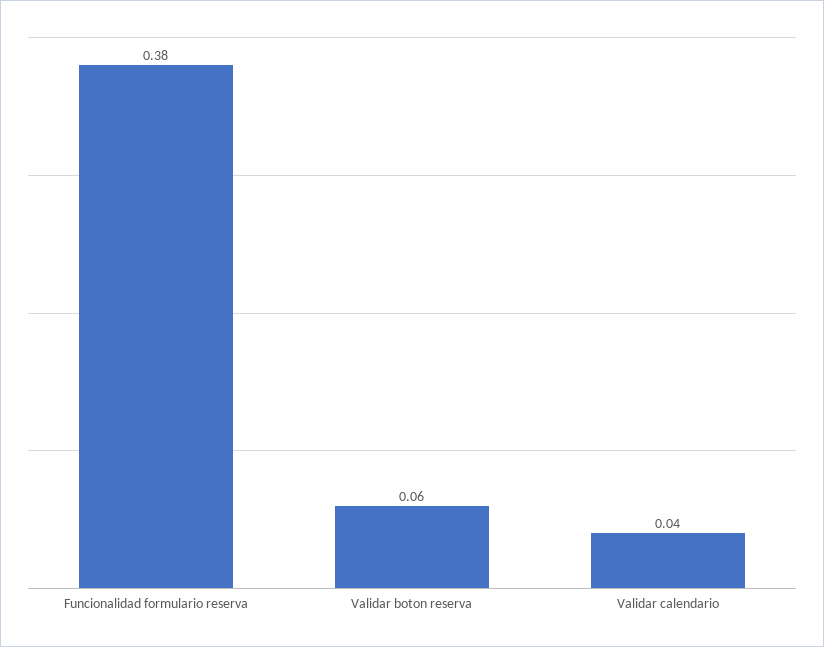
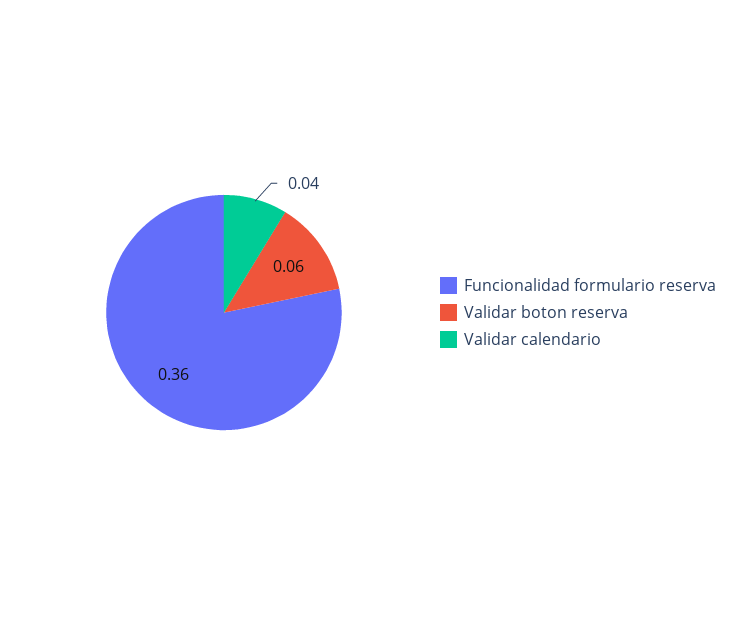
Funcionalidad formulario reserva: 0.38 -> 0.36

